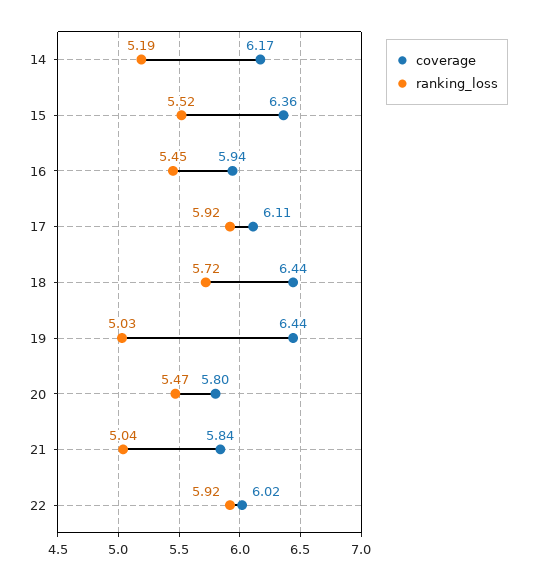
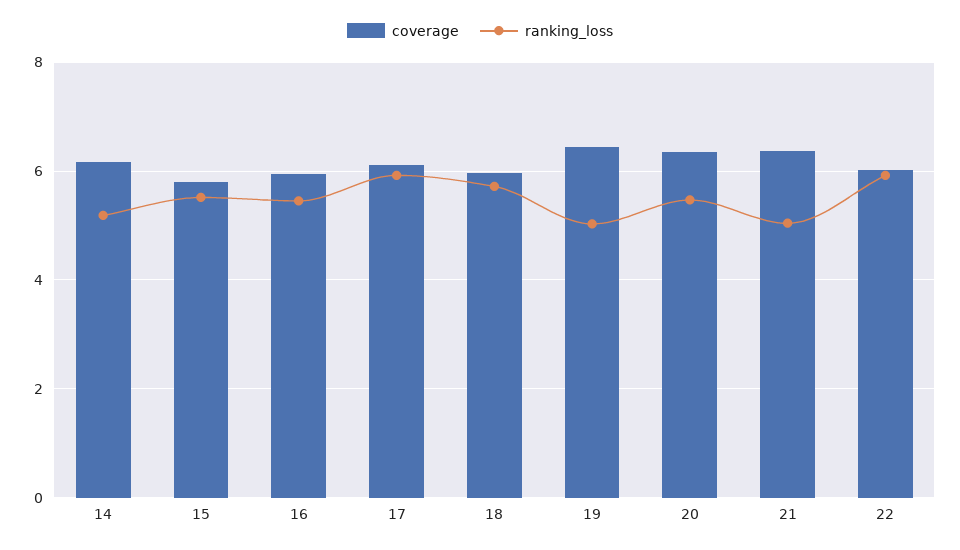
coverage, 15: 6.36 -> 5.8
coverage, 18: 6.44 -> 6
coverage, 20: 5.8 -> 6.4
coverage, 21: 5.84 -> 6.4

